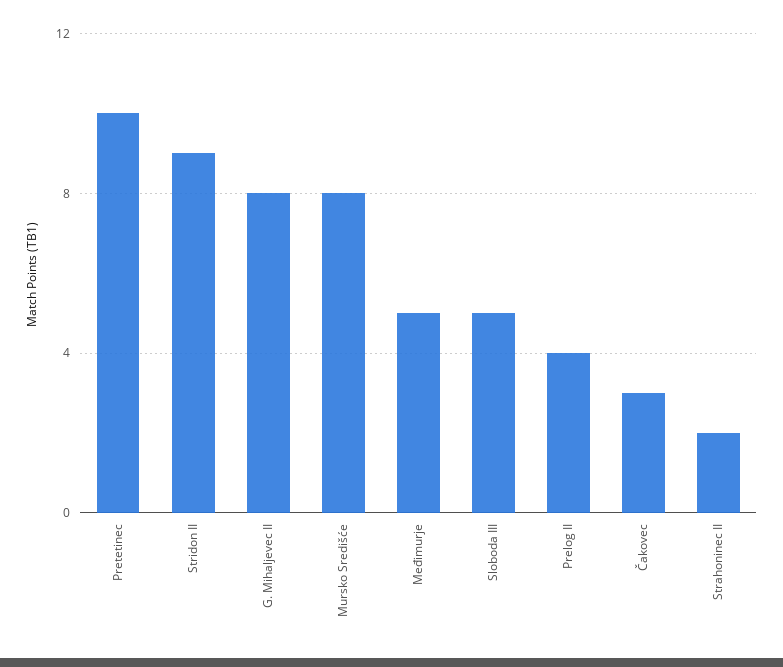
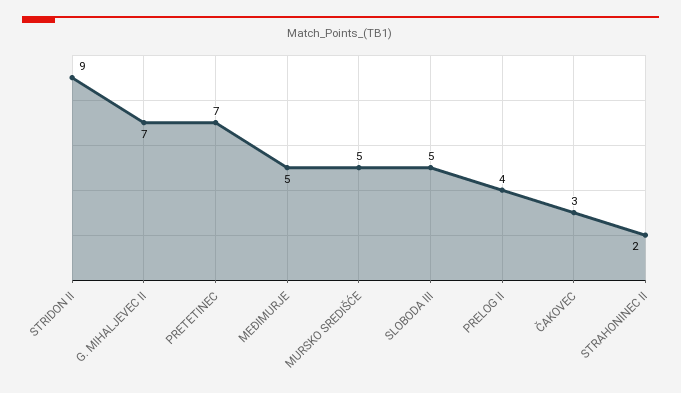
Pretetinec: 10 -> 7
G. Mihaljevec II: 8 -> 7
Mursko Središće: 8 -> 5

